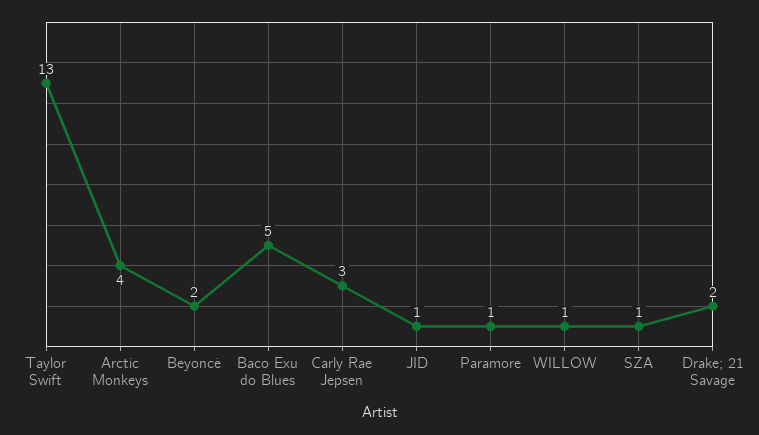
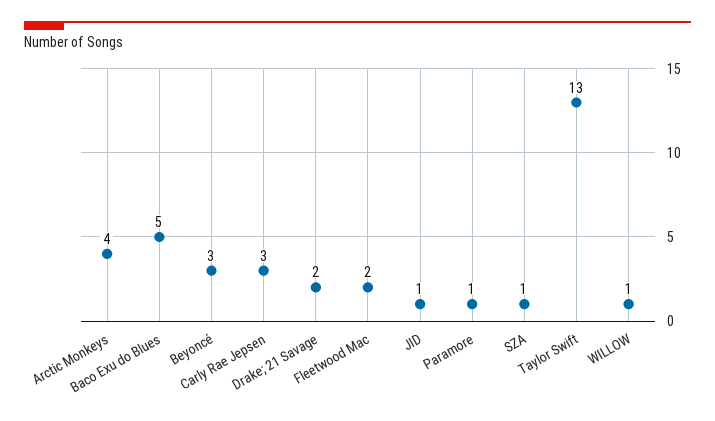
Beyoncé: 2 -> 3
Fleetwood Mac: none -> 2

